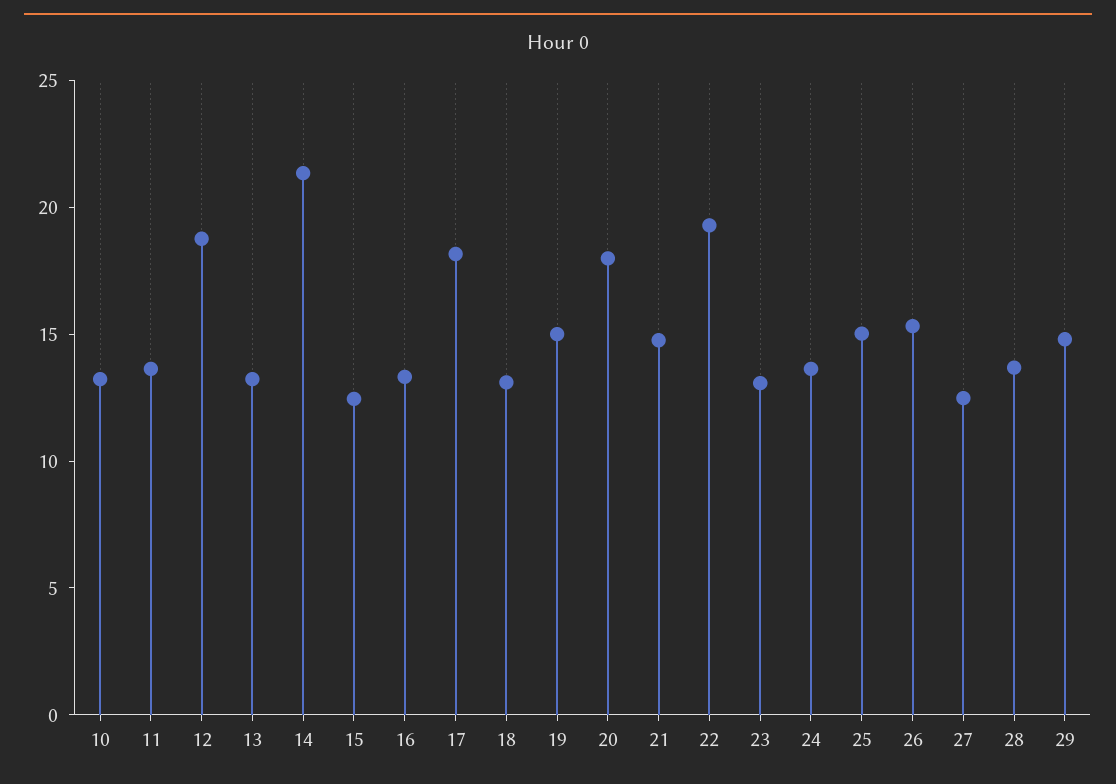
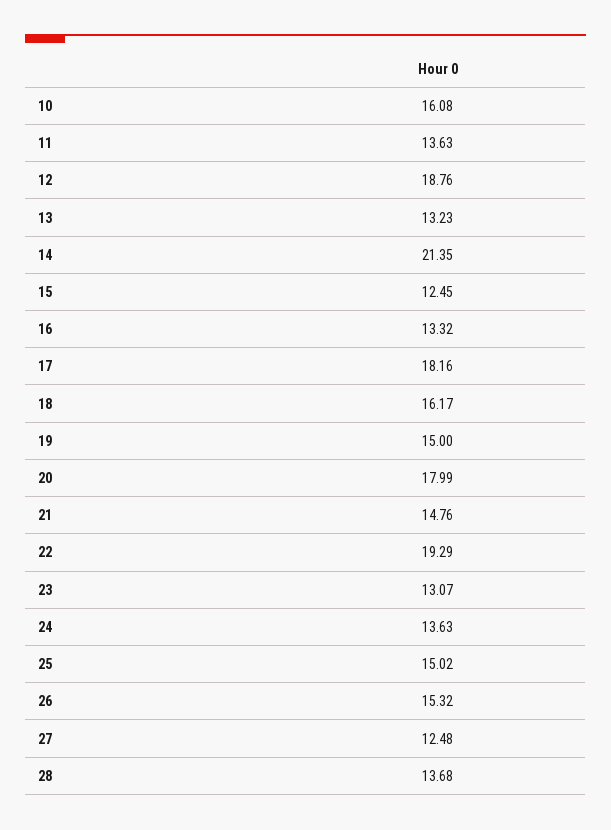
10: 13 -> 16.08
18: 13 -> 16.17
29: 15 -> none

